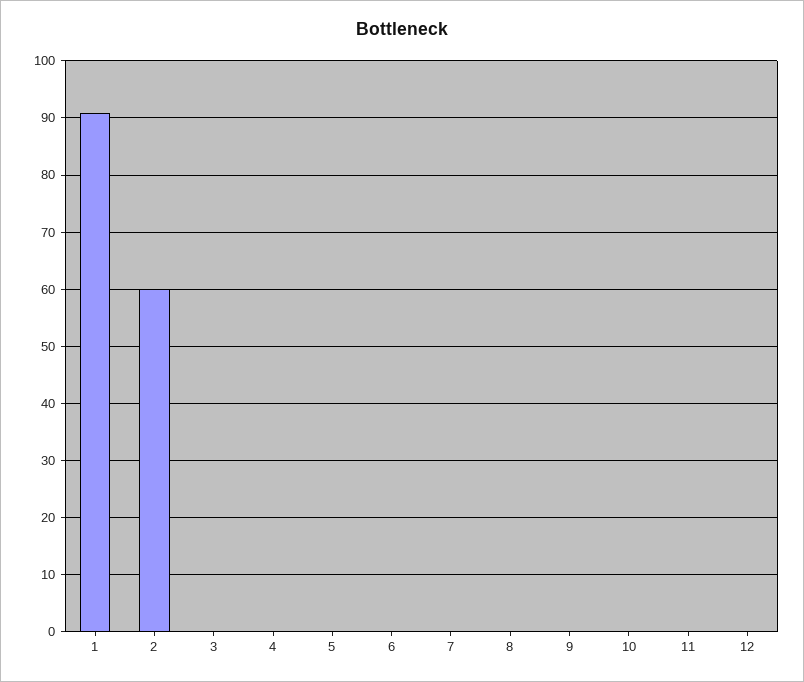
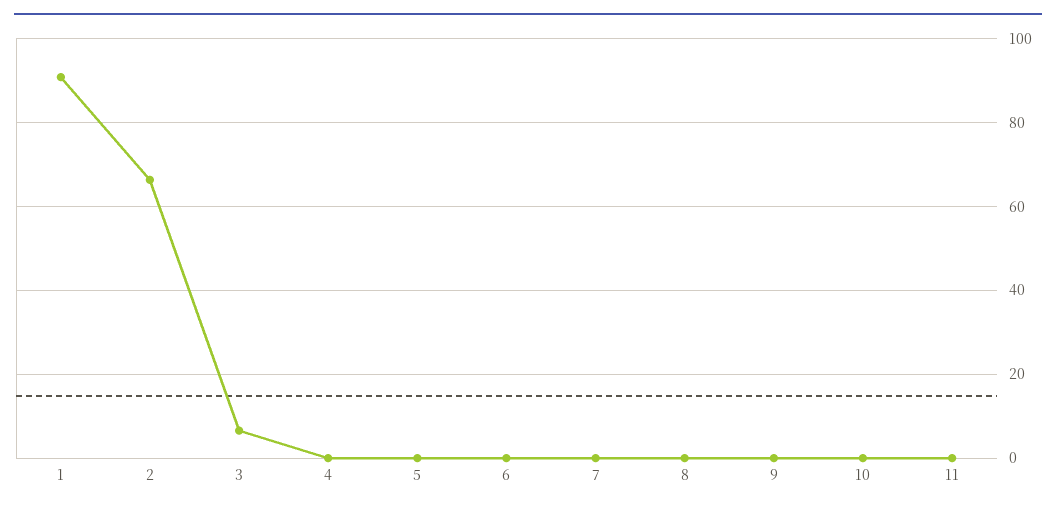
2: 60 -> 66
3: 0 -> 6
12: 0 -> none

